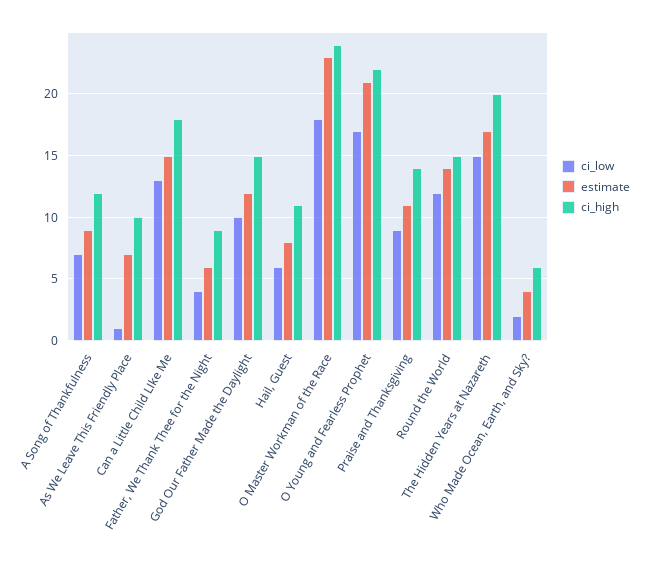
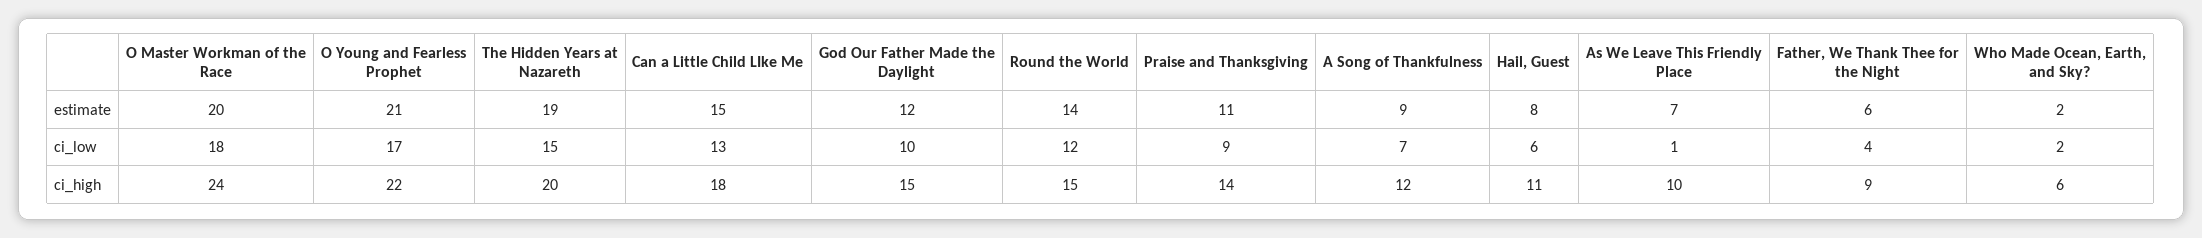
estimate, O Master Workman of the Race: 23 -> 20
estimate, The Hidden Years at Nazareth: 17 -> 19
estimate, Who Made Ocean, Earth, and Sky?: 4 -> 2

